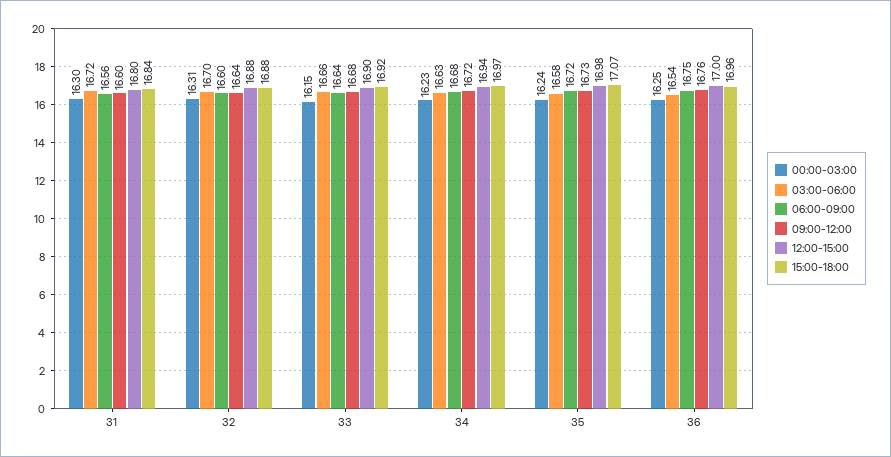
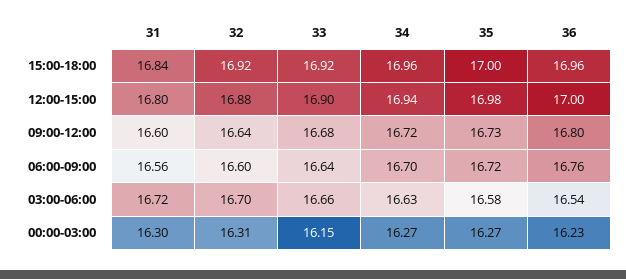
15:00-18:00, 32: 16.88 -> 16.92
00:00-03:00, 34: 16.23 -> 16.27
06:00-09:00, 34: 16.68 -> 16.7
15:00-18:00, 34: 16.97 -> 16.96
00:00-03:00, 35: 16.24 -> 16.27
15:00-18:00, 35: 17.07 -> 17
00:00-03:00, 36: 16.25 -> 16.23
06:00-09:00, 36: 16.75 -> 16.76
09:00-12:00, 36: 16.76 -> 16.8

